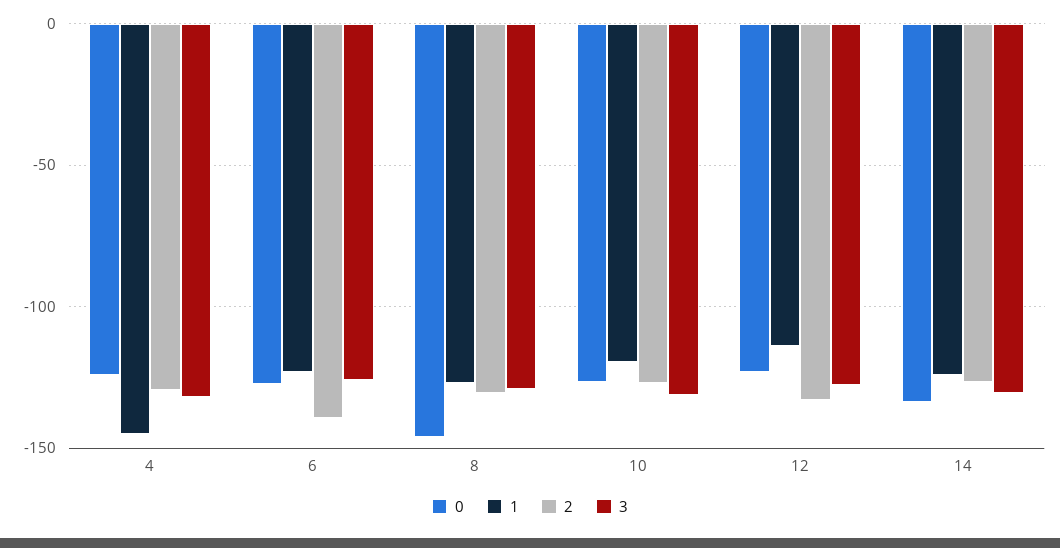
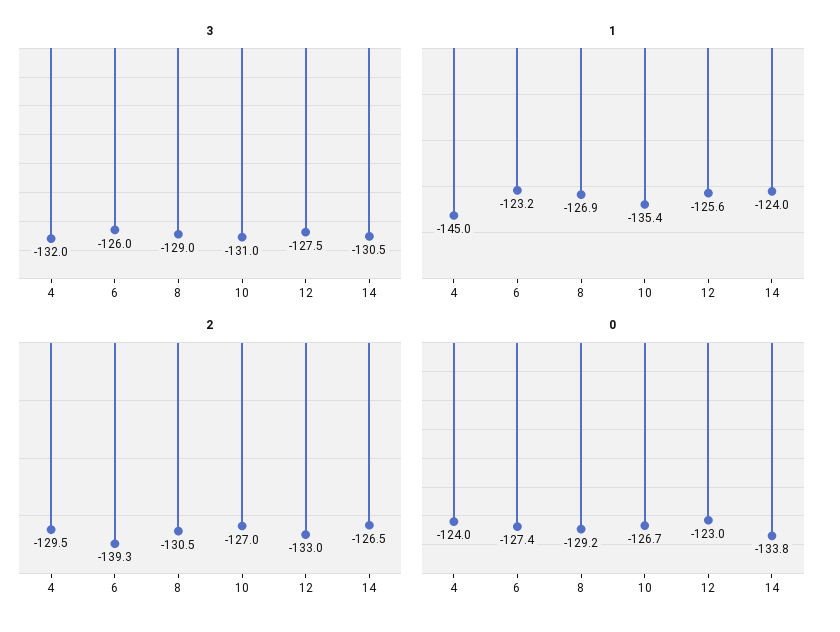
0, 8: -145 -> -129.2
1, 10: -120 -> -135.4
1, 12: -115 -> -125.6

